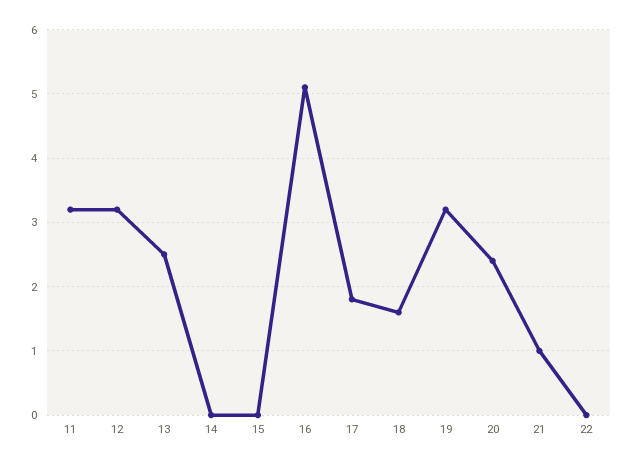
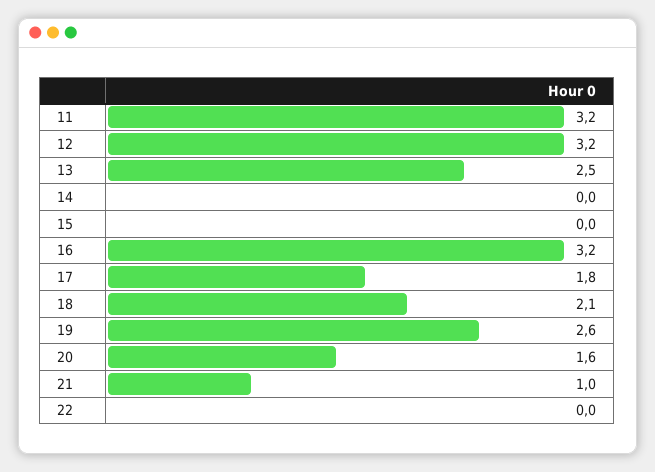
16: 5.1 -> 3.2
18: 1.6 -> 2.1
19: 3.2 -> 2.6
20: 2.4 -> 1.6

